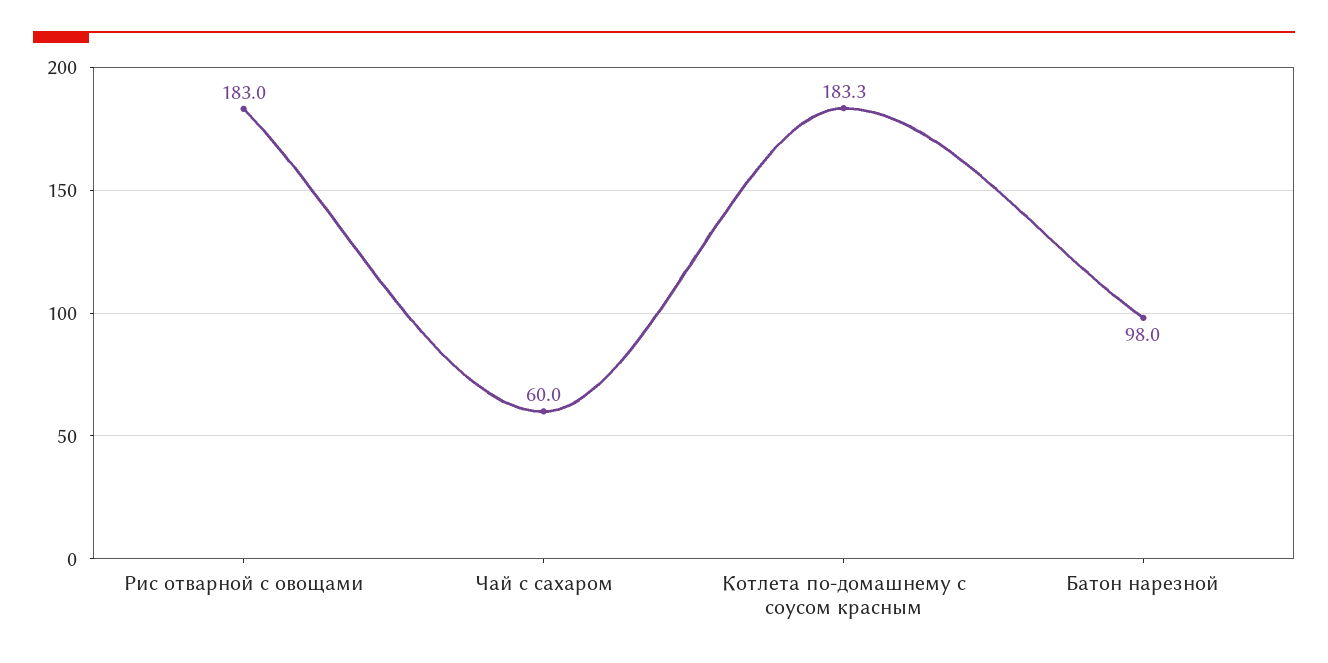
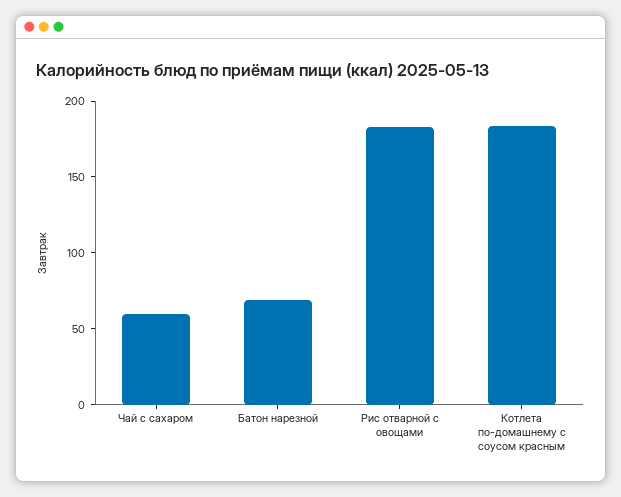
Батон нарезной: 98 -> 70

